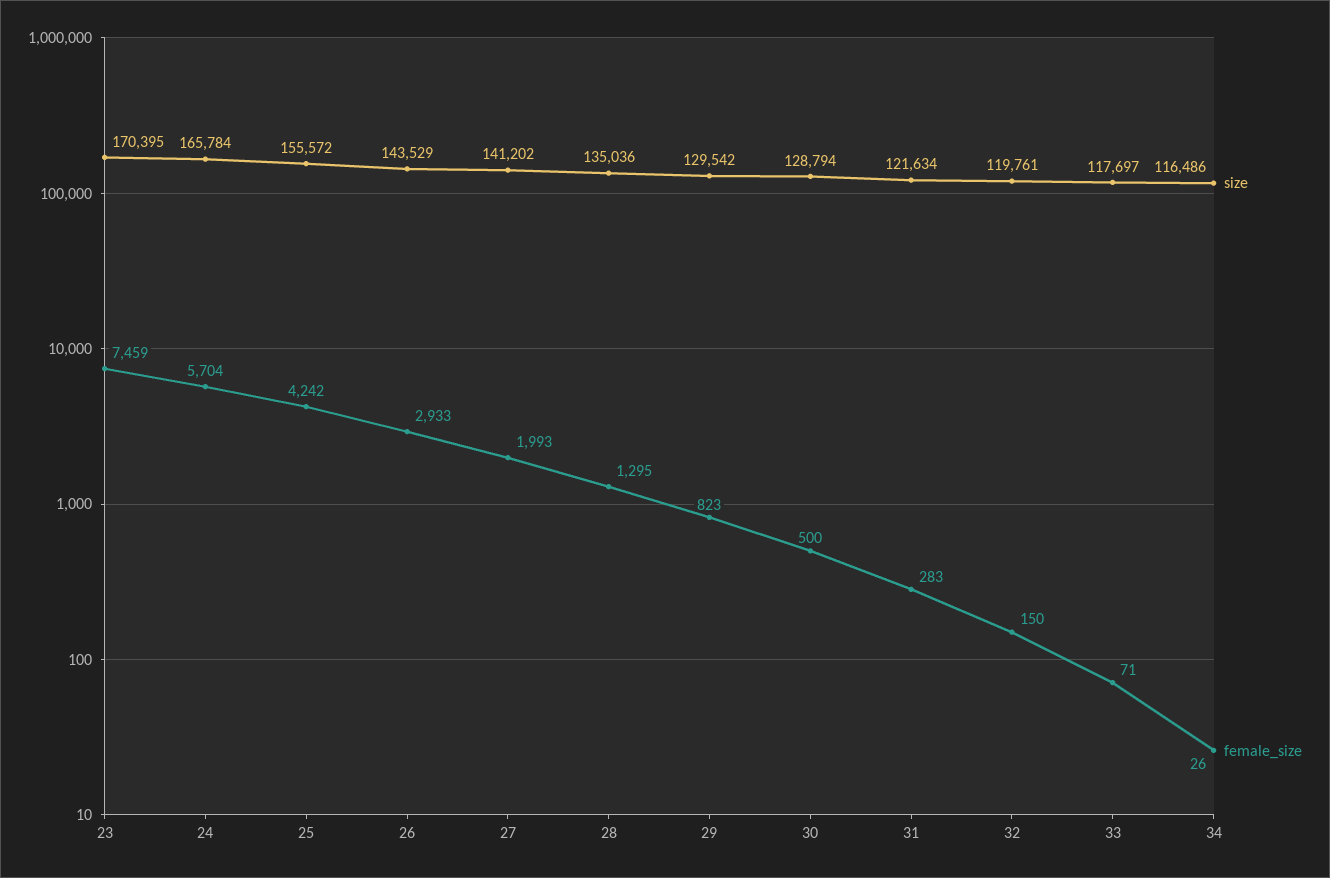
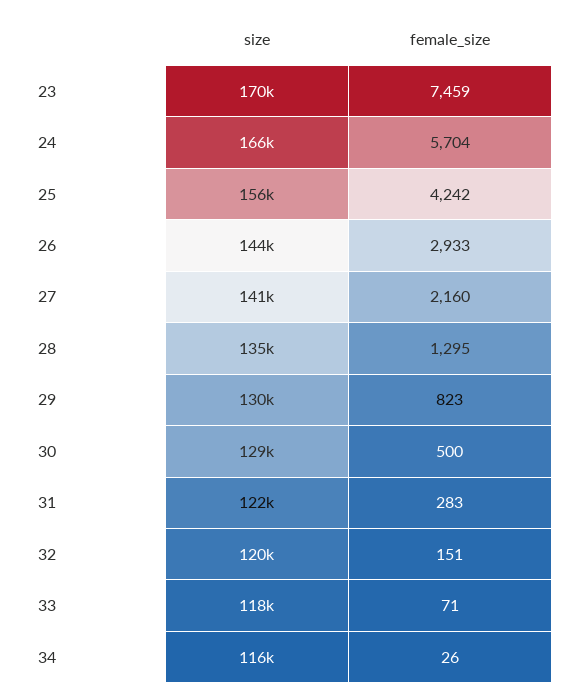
female_size, 27: 1993 -> 2160
female_size, 32: 150 -> 151

